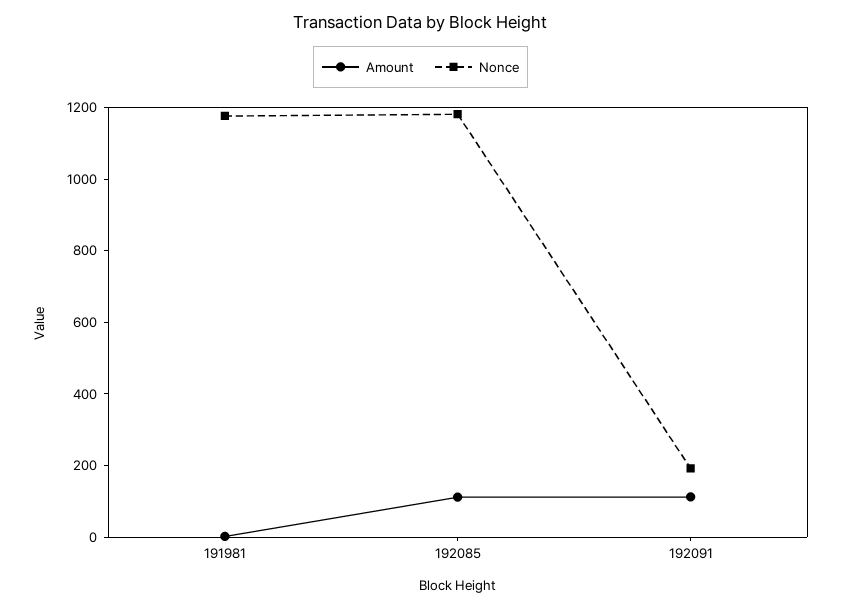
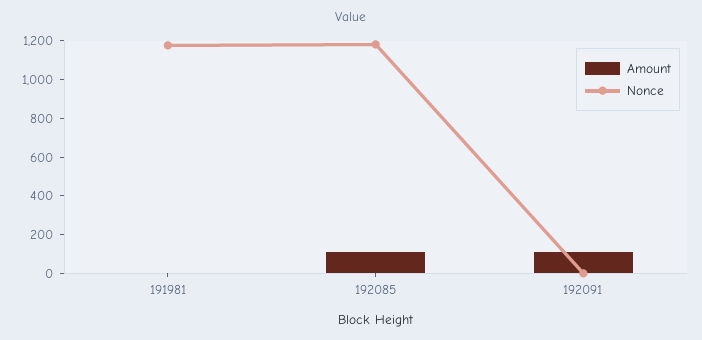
Nonce, 192091: 200 -> 0

